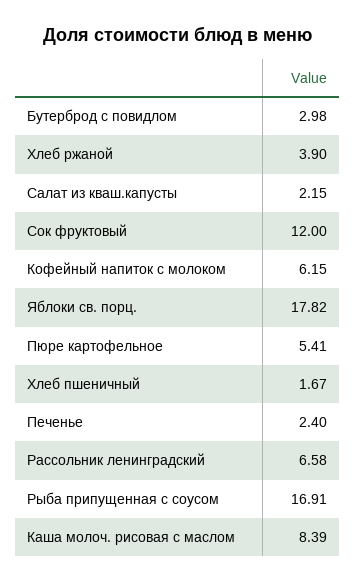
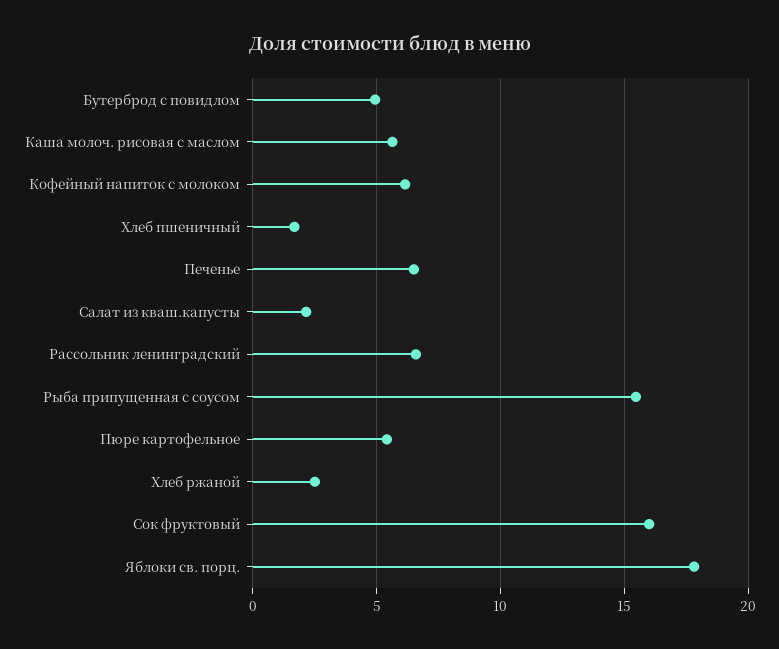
Бутерброд с повидлом: 2.98 -> 5
Хлеб ржаной: 3.9 -> 2.5
Сок фруктовый: 12 -> 16
Печенье: 2.4 -> 6.5
Рыба припущенная с соусом: 16.91 -> 15.5
Каша молоч. рисовая с маслом: 8.39 -> 5.5

